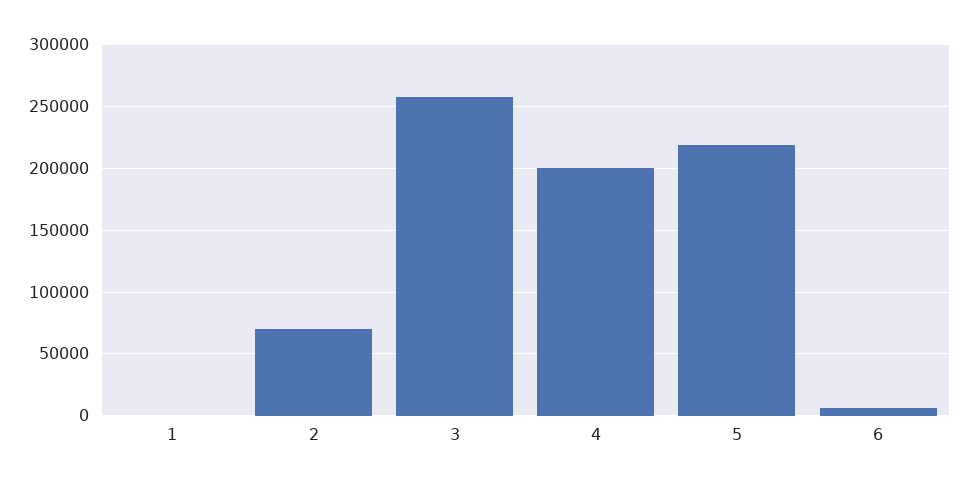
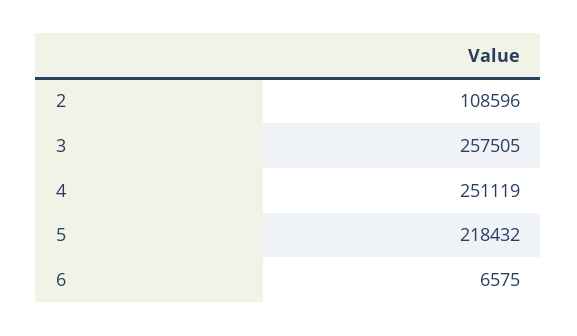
1: 0 -> none
2: 70000 -> 108596
4: 200000 -> 251119

